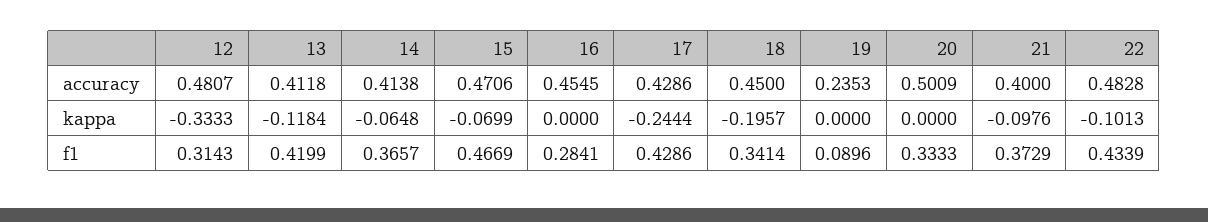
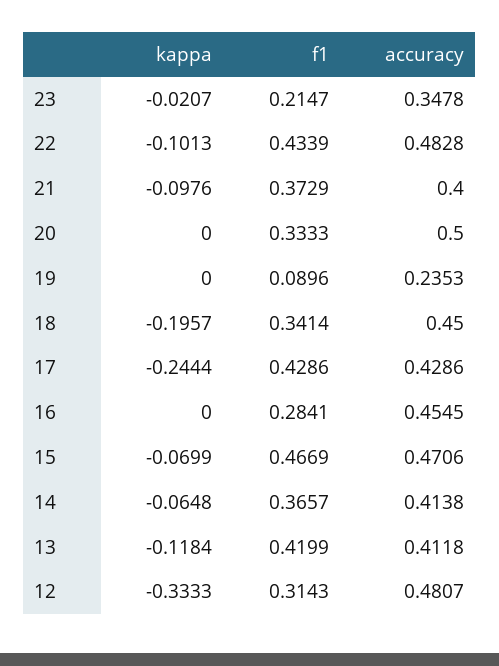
20, accuracy: 0.5009 -> 0.5
23, kappa: none -> -0.0207
23, f1: none -> 0.2147
23, accuracy: none -> 0.3478

